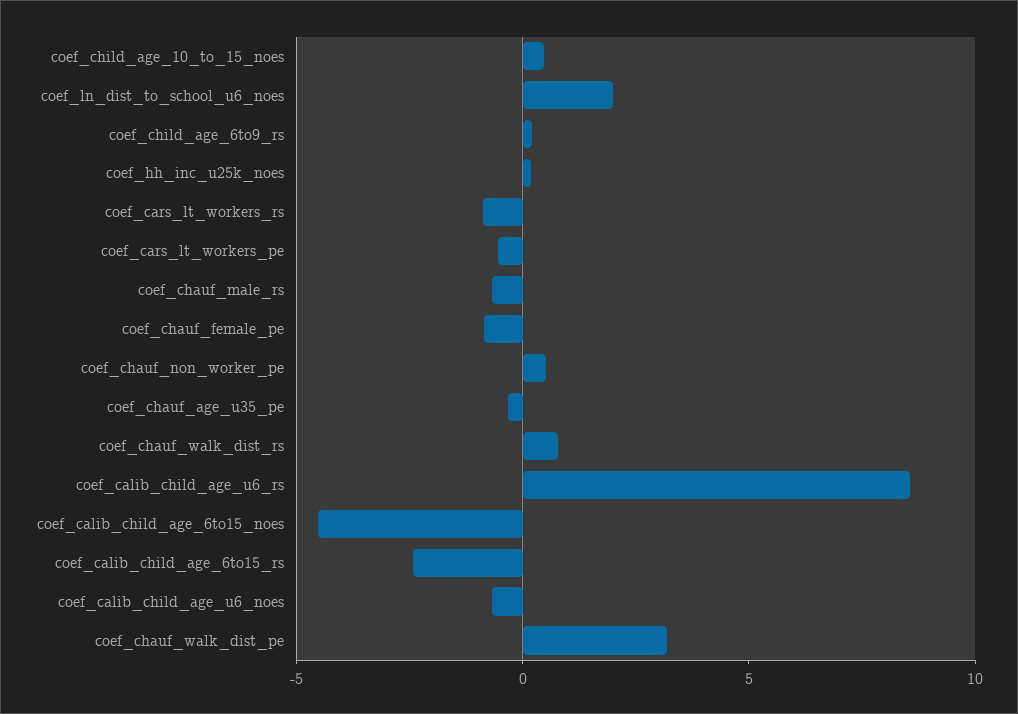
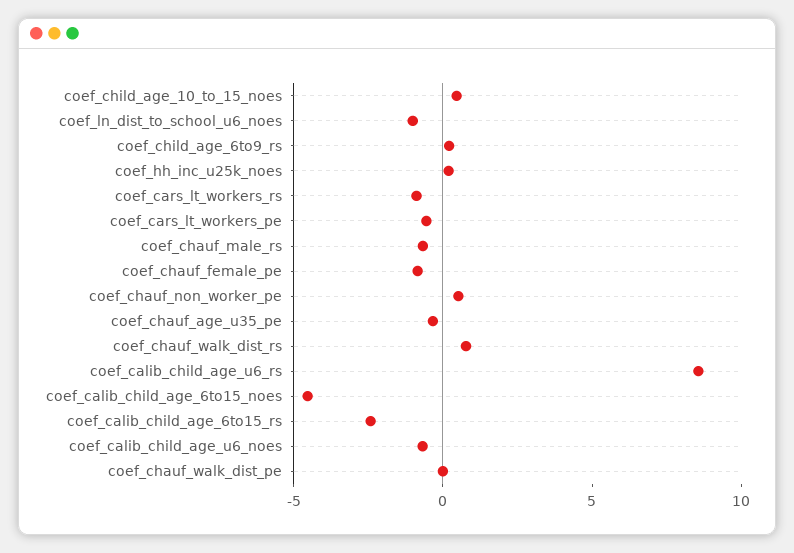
coef_ln_dist_to_school_u6_noes: 2 -> -1
coef_chauf_walk_dist_pe: 3 -> 0

